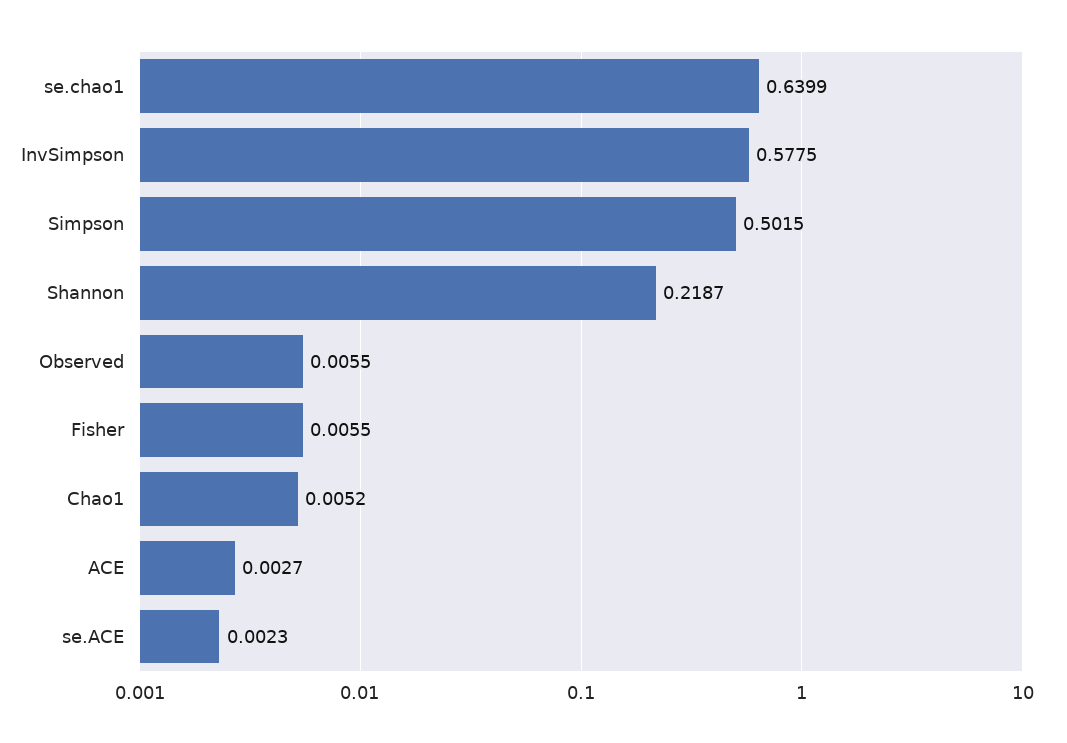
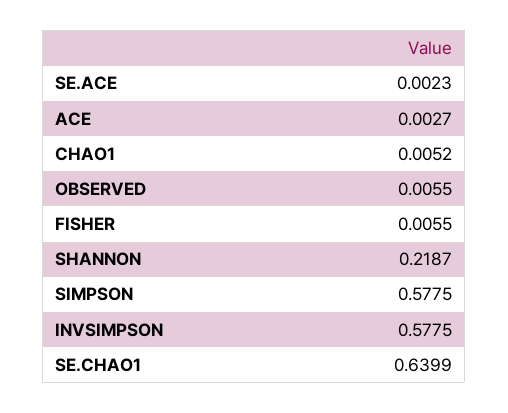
Simpson: 0.5015 -> 0.5775

